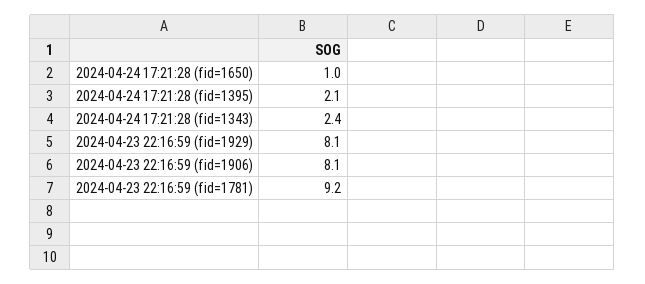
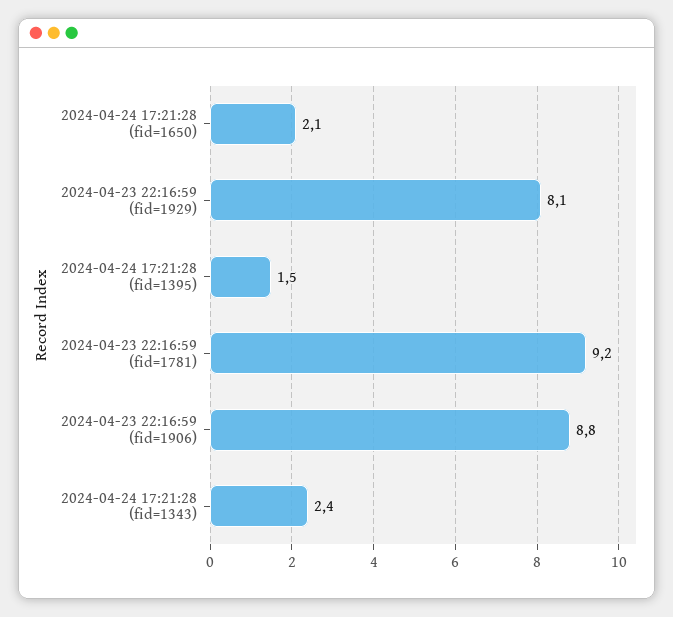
2024-04-24 17:21:28 (fid=1650): 1 -> 2.1
2024-04-24 17:21:28 (fid=1395): 2.1 -> 1.5
2024-04-23 22:16:59 (fid=1906): 8.1 -> 8.8

